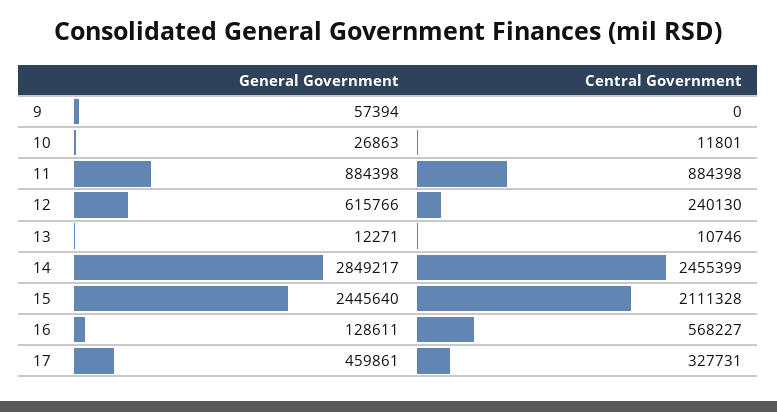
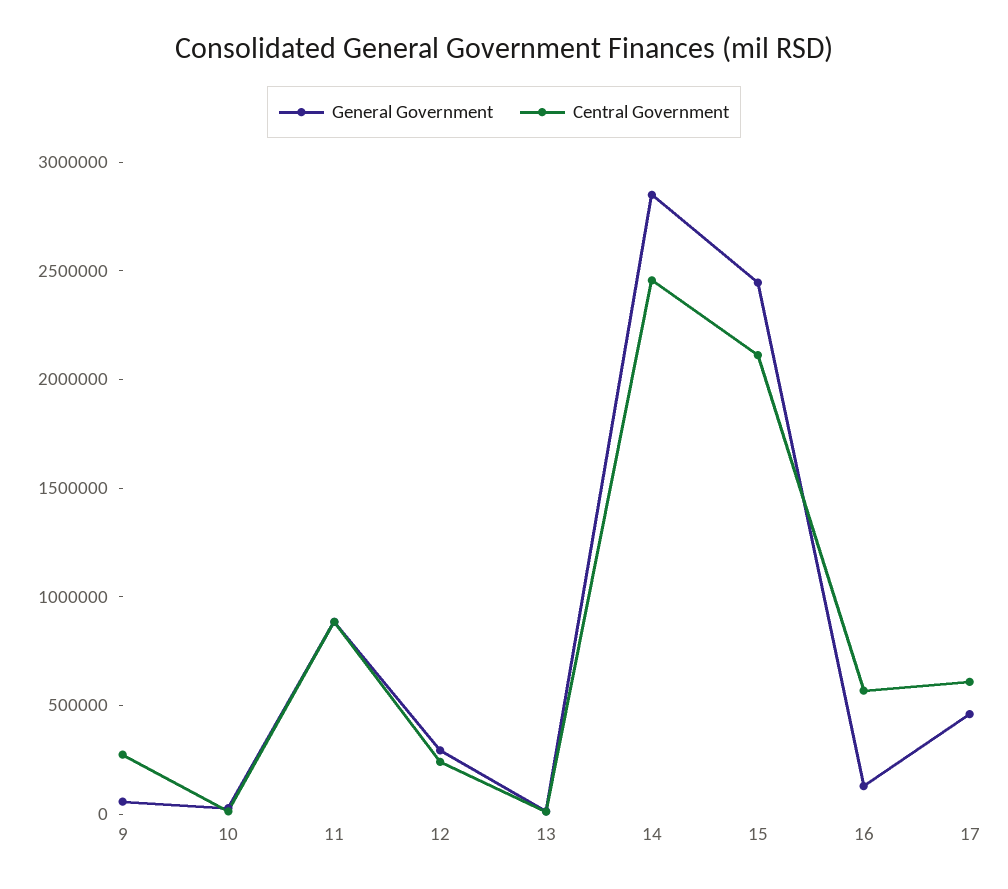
Central Government, 9: 0 -> 300000
General Government, 12: 615766 -> 300000
Central Government, 17: 327731 -> 600000

